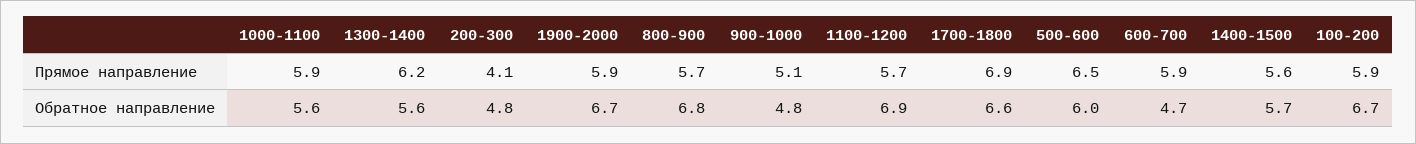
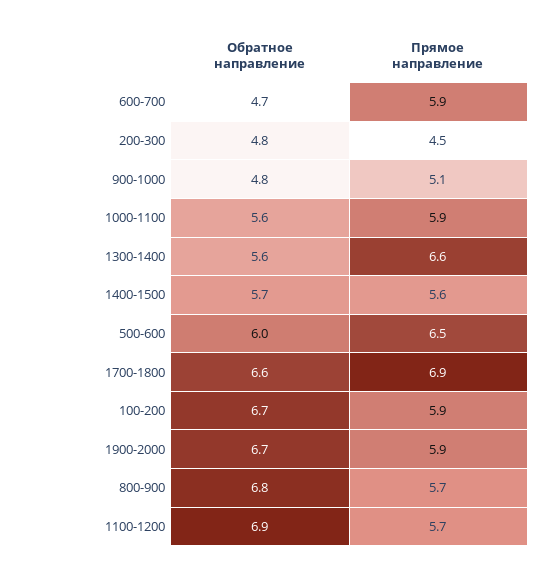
1300-1400, Прямое направление: 6.2 -> 6.6
200-300, Прямое направление: 4.1 -> 4.5

